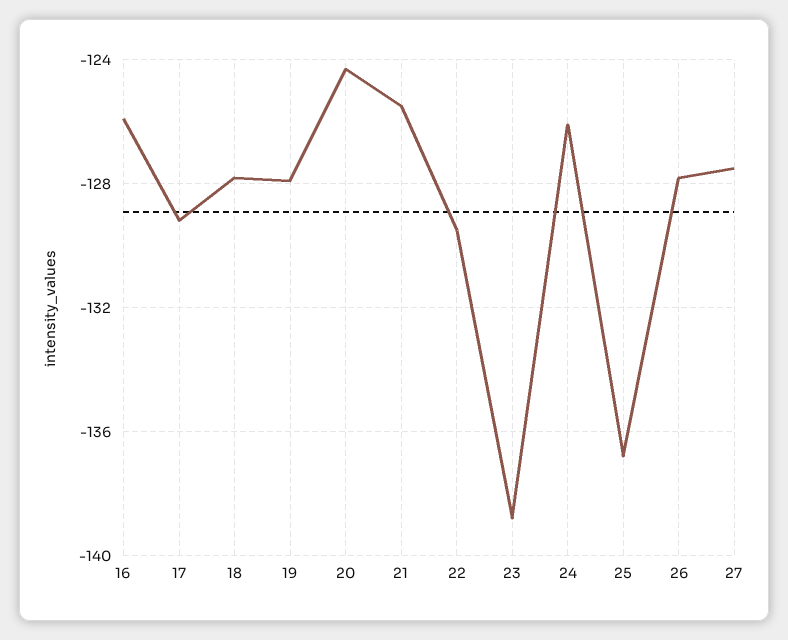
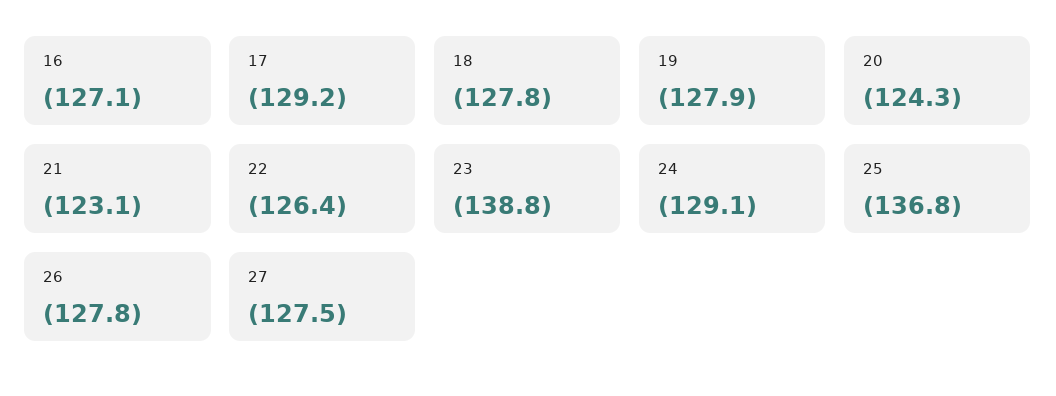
16: -126 -> -127.1
21: -125.5 -> -123.1
22: -129.5 -> -126.4
24: -126 -> -129.1

